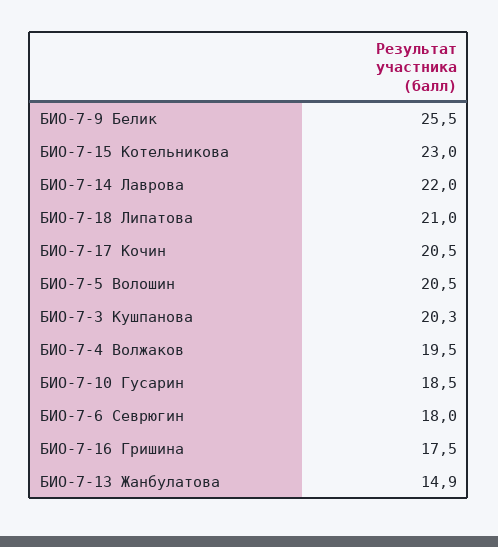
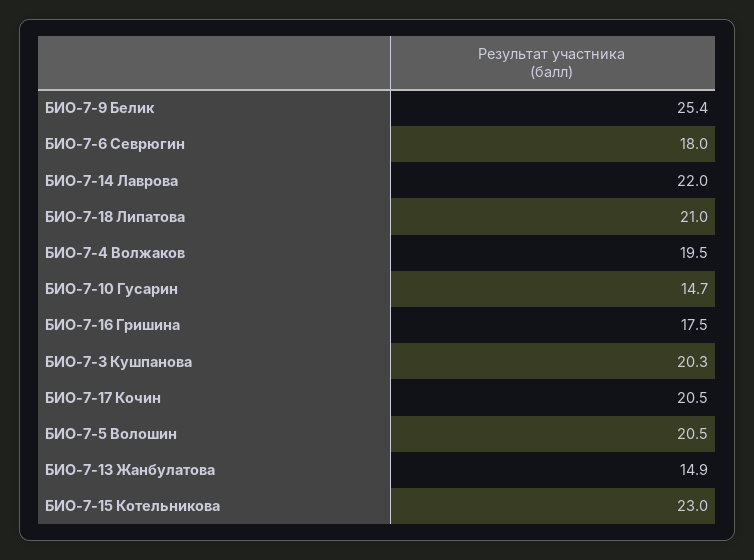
БИО-7-9 Белик: 25.5 -> 25.4
БИО-7-10 Гусарин: 18.5 -> 14.7

